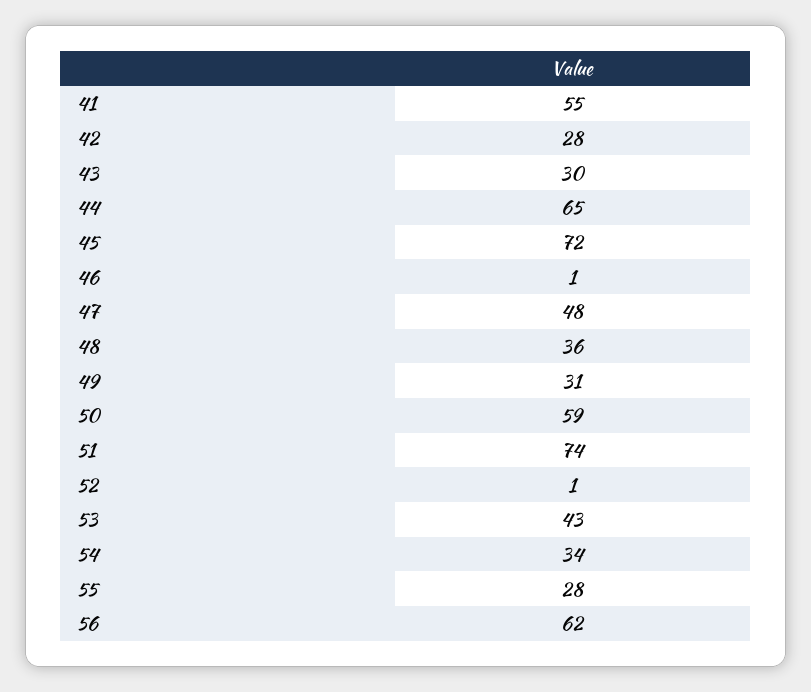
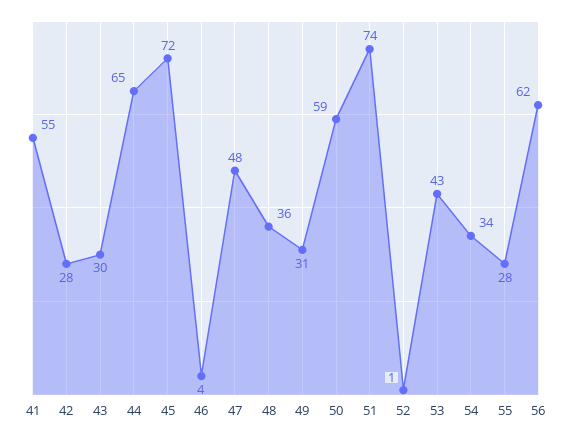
46: 1 -> 4

